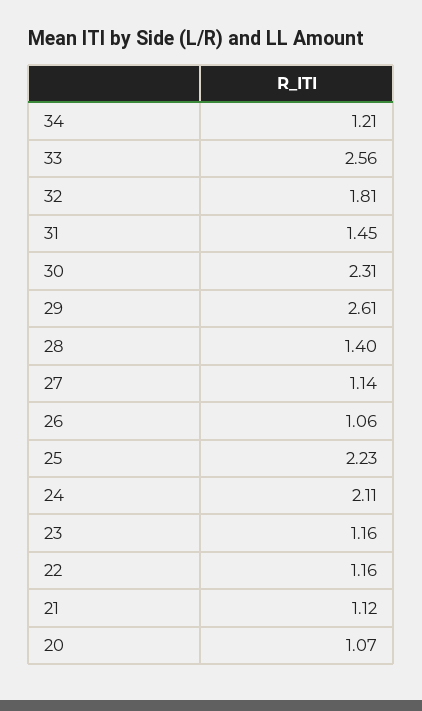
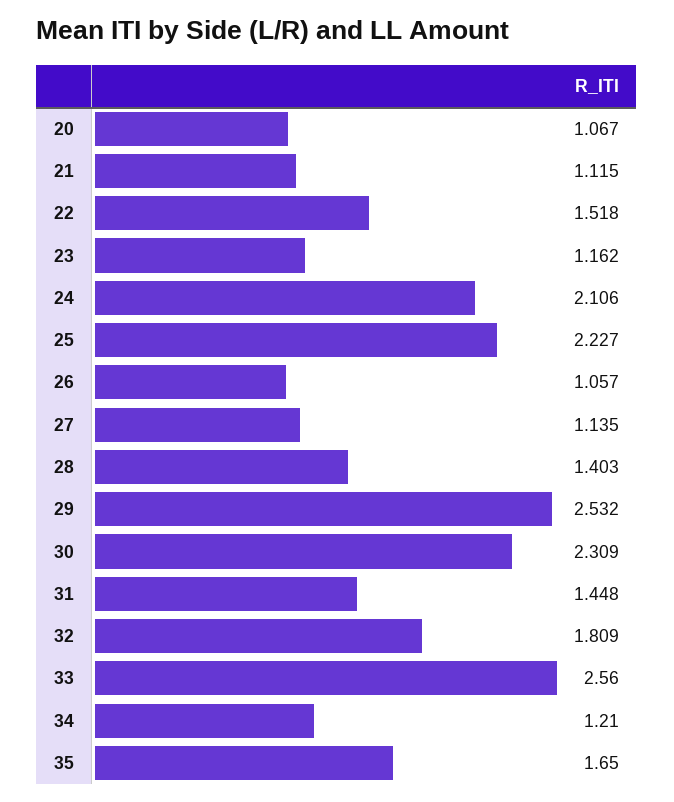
29: 2.61 -> 2.532
22: 1.16 -> 1.518
35: none -> 1.65

